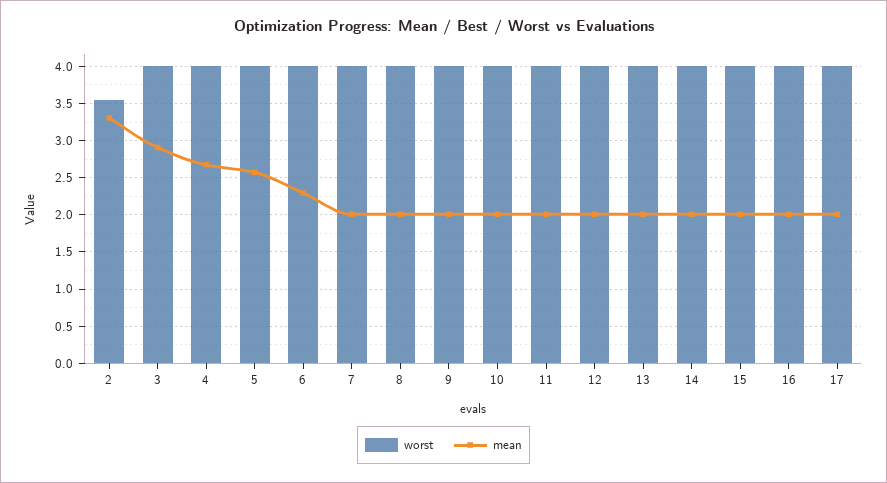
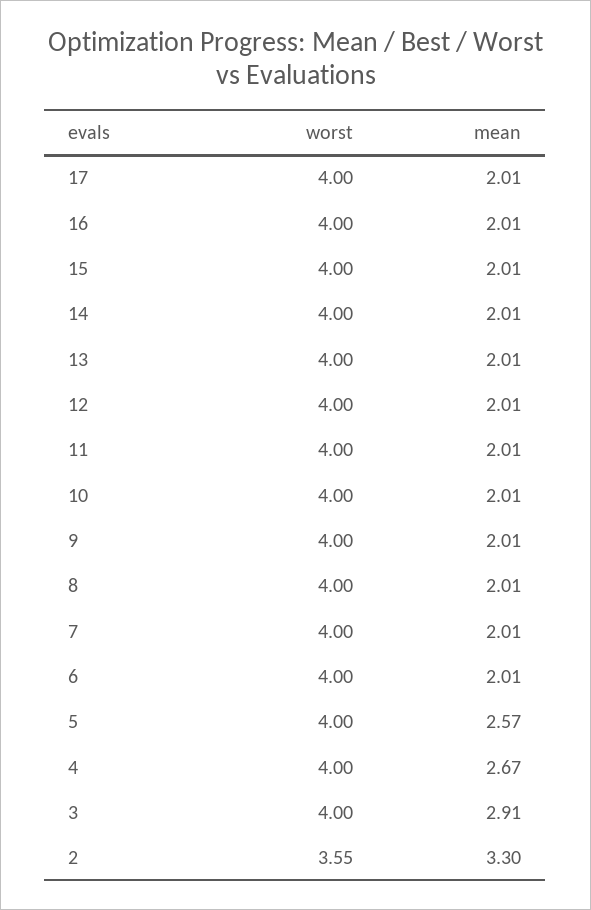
mean, 6: 2.3 -> 2.01

